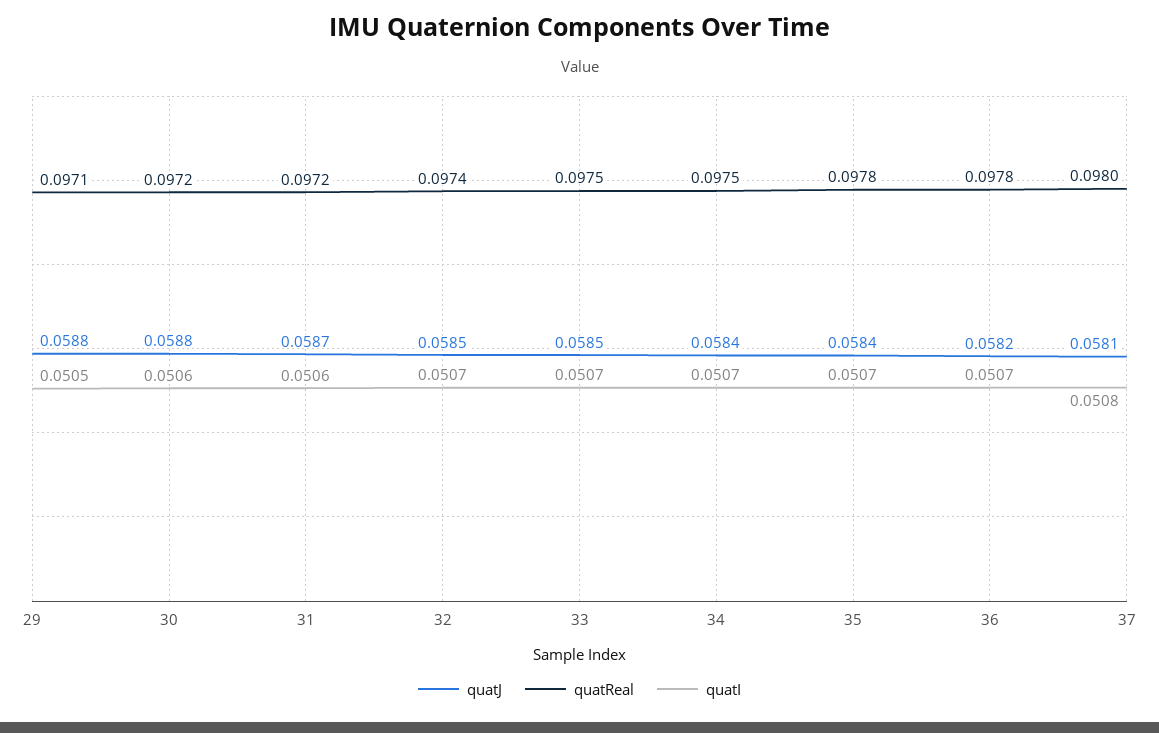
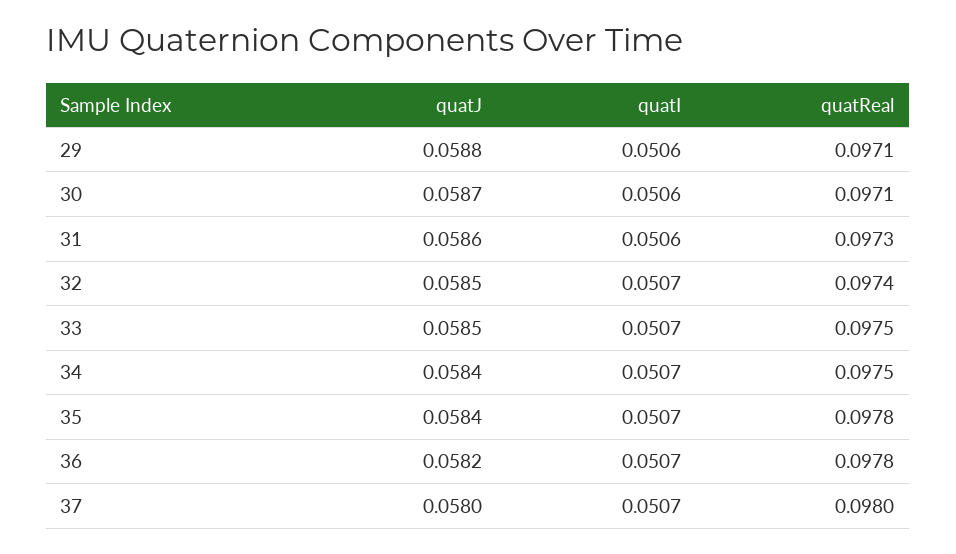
quatI, 29: 0.0505 -> 0.0506
quatJ, 30: 0.0588 -> 0.0587
quatReal, 30: 0.0972 -> 0.0971
quatJ, 31: 0.0587 -> 0.0586
quatReal, 31: 0.0972 -> 0.0973
quatJ, 37: 0.0581 -> 0.058
quatI, 37: 0.0508 -> 0.0507

